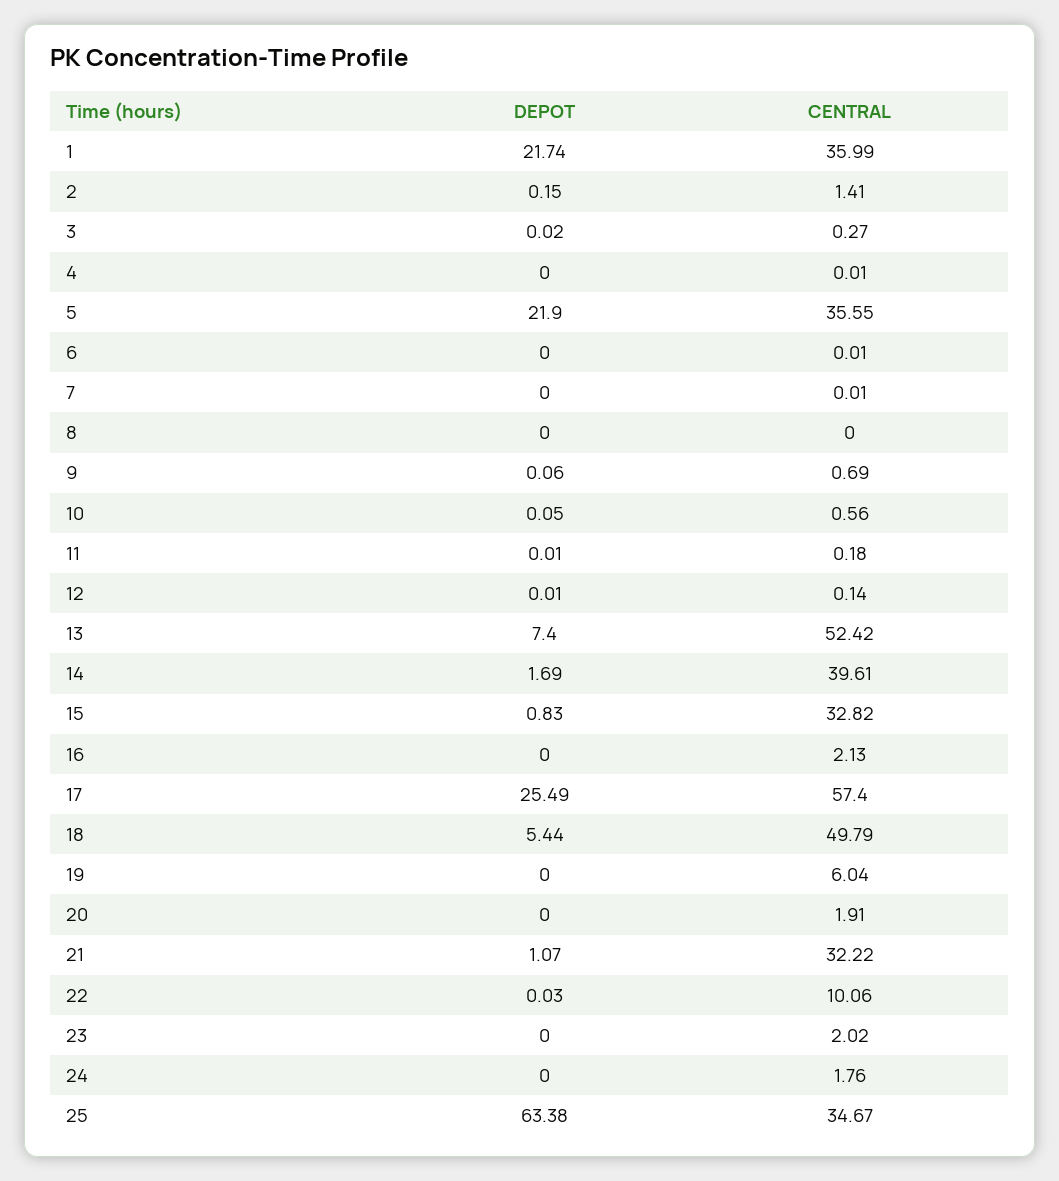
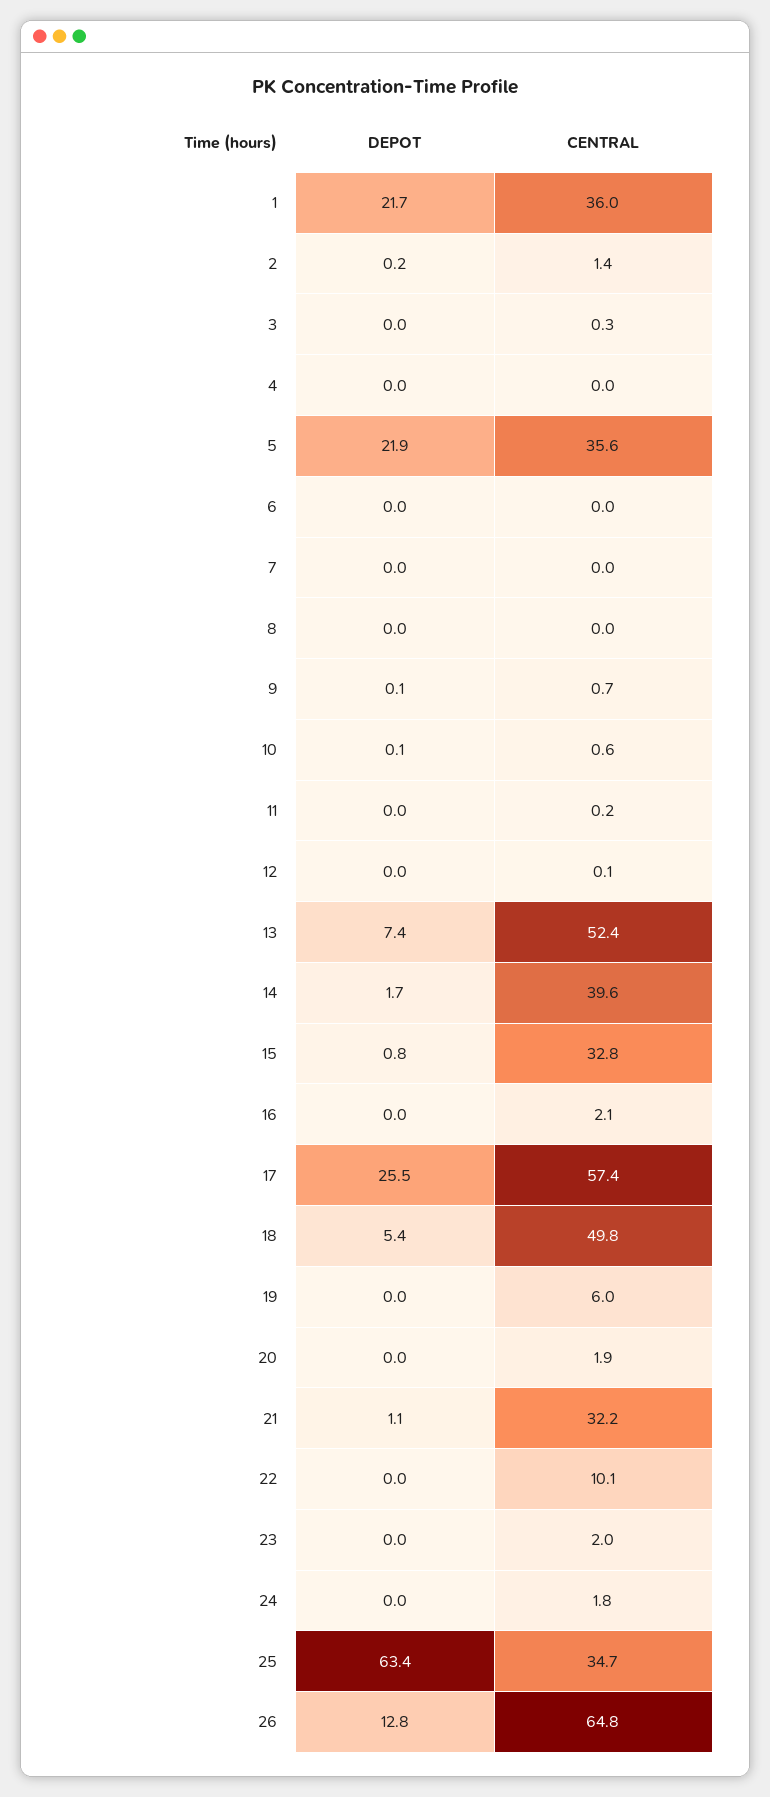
DEPOT, 26: none -> 12.8
CENTRAL, 26: none -> 64.8

